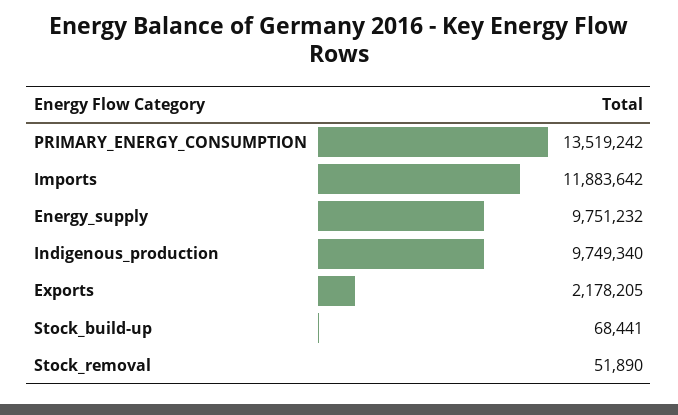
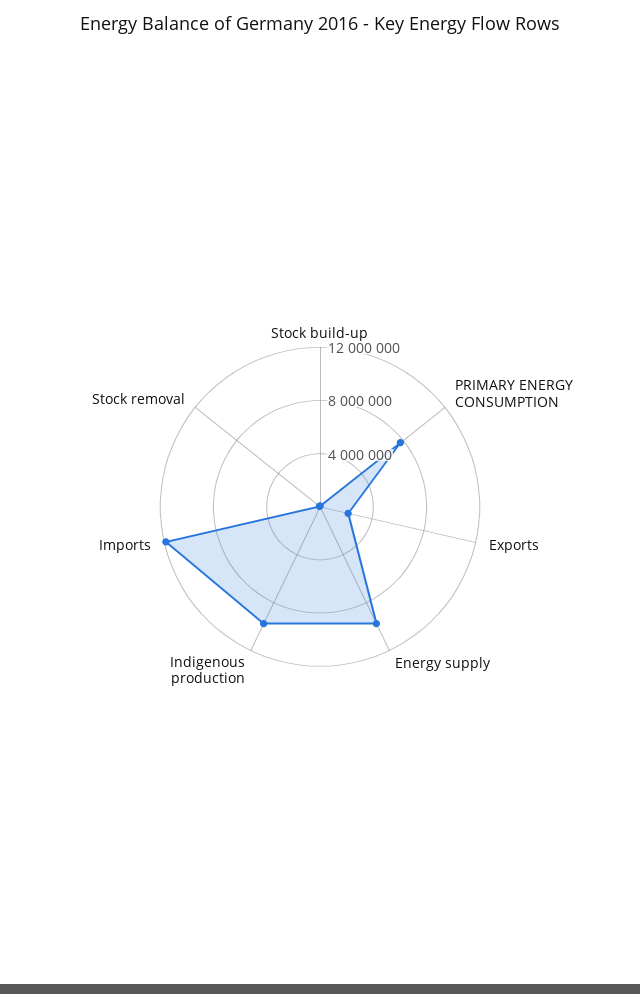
PRIMARY_ENERGY_CONSUMPTION: 13519242 -> 8000000

